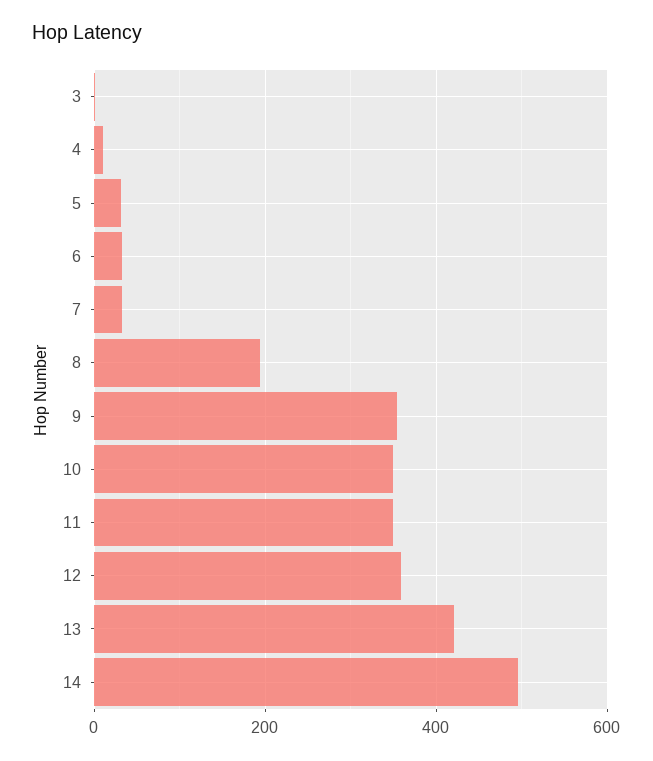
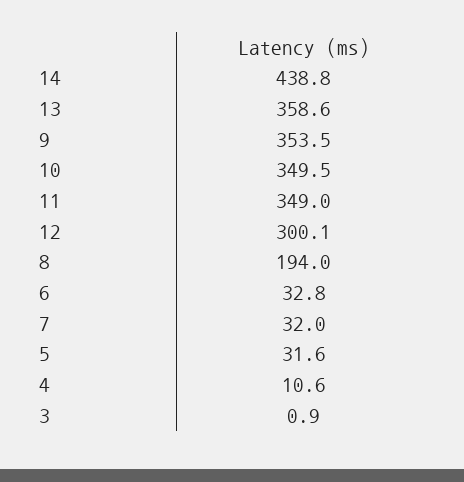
12: 360 -> 300.1
13: 420 -> 358.6
14: 500 -> 438.8

